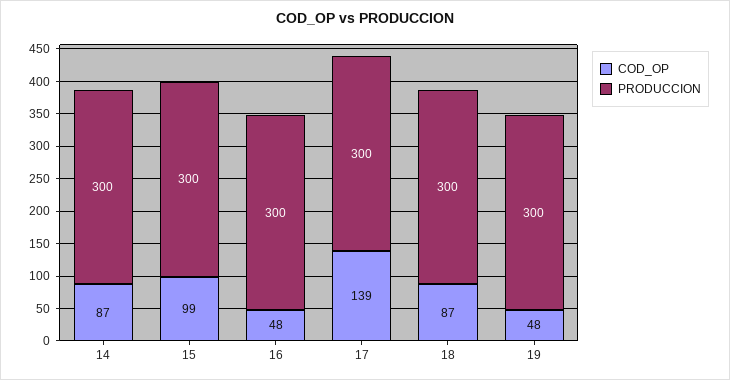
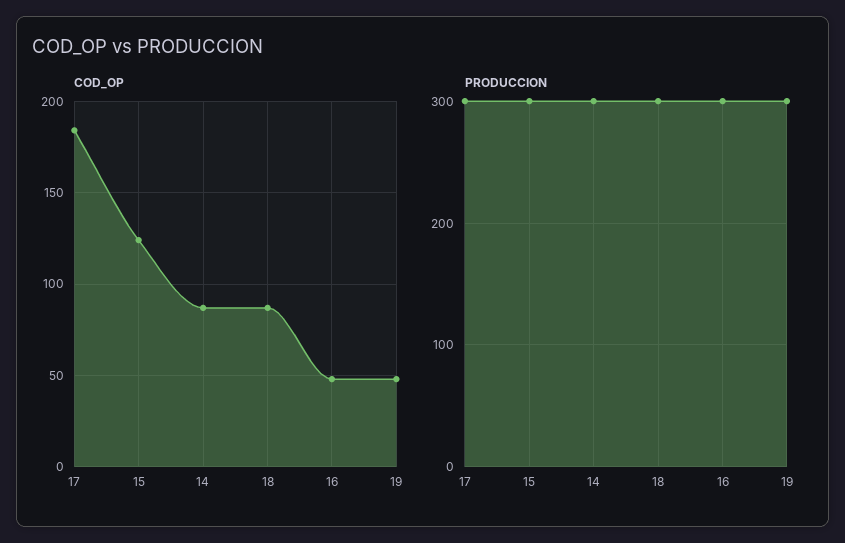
COD_OP, 15: 99 -> 125
COD_OP, 17: 139 -> 185

